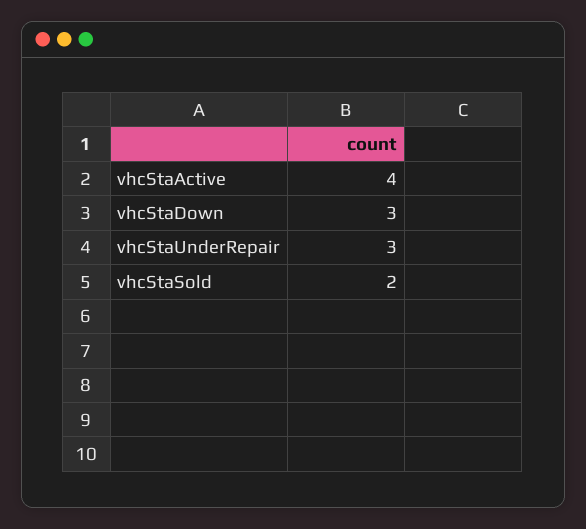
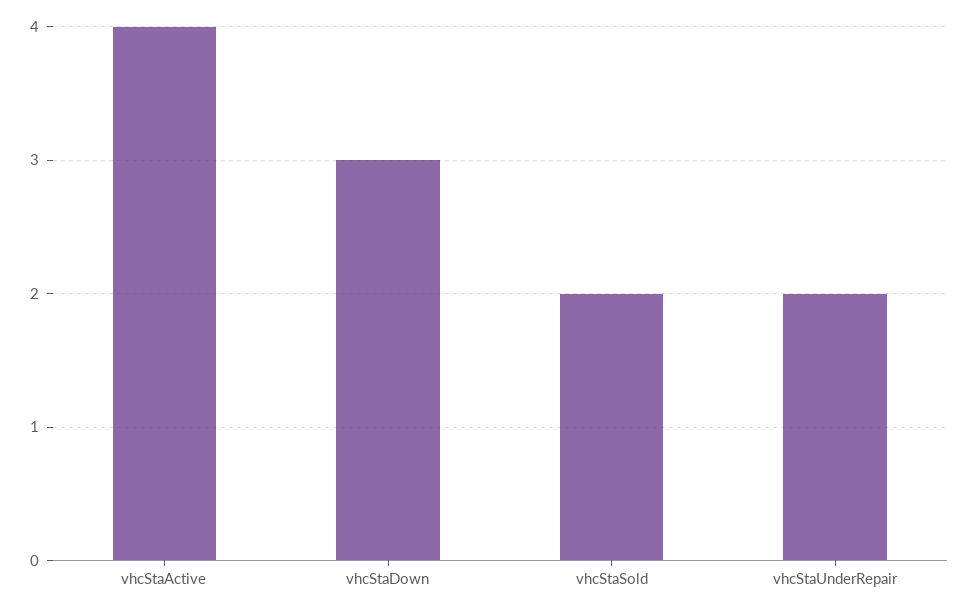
vhcStaUnderRepair: 3 -> 2

